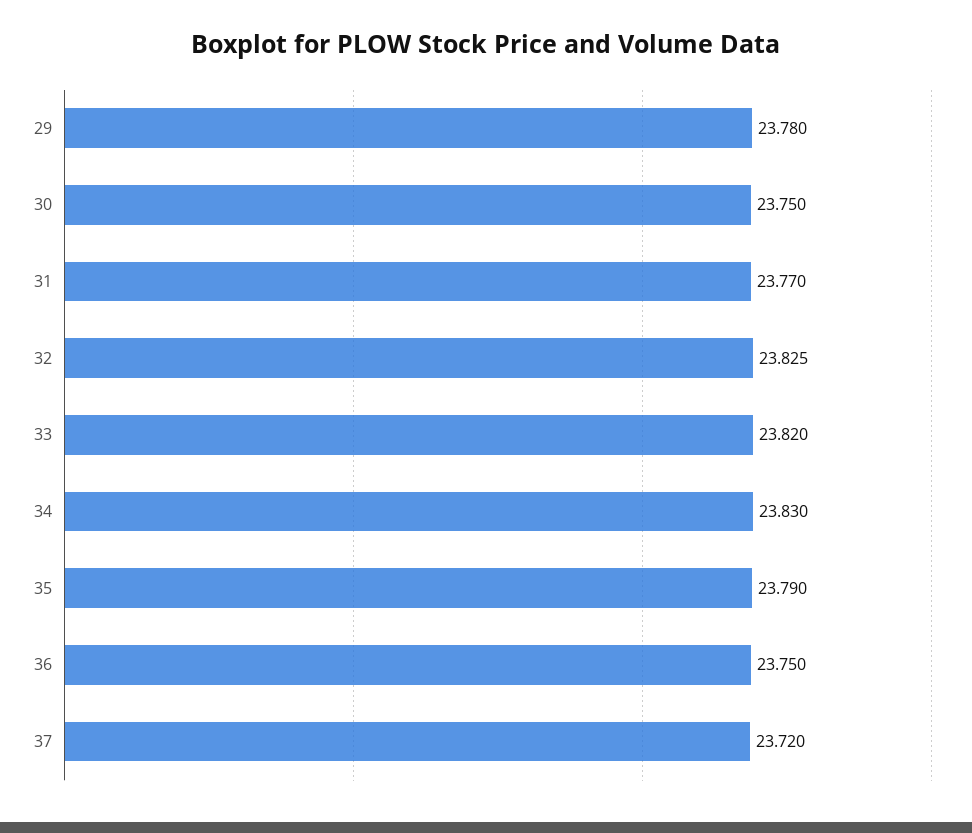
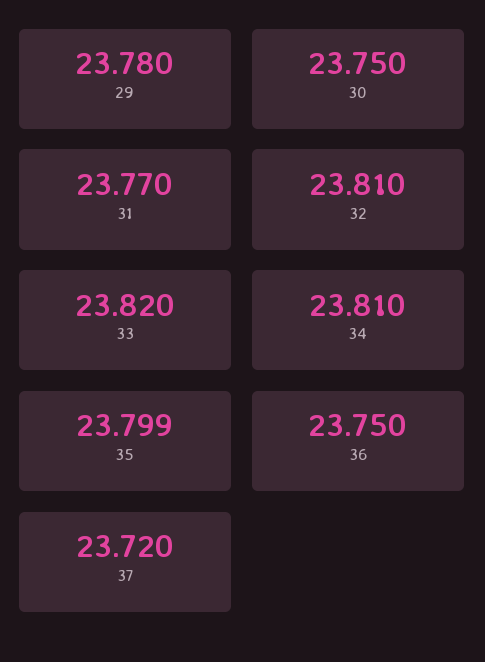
32: 23.825 -> 23.81
34: 23.83 -> 23.81
35: 23.79 -> 23.799

